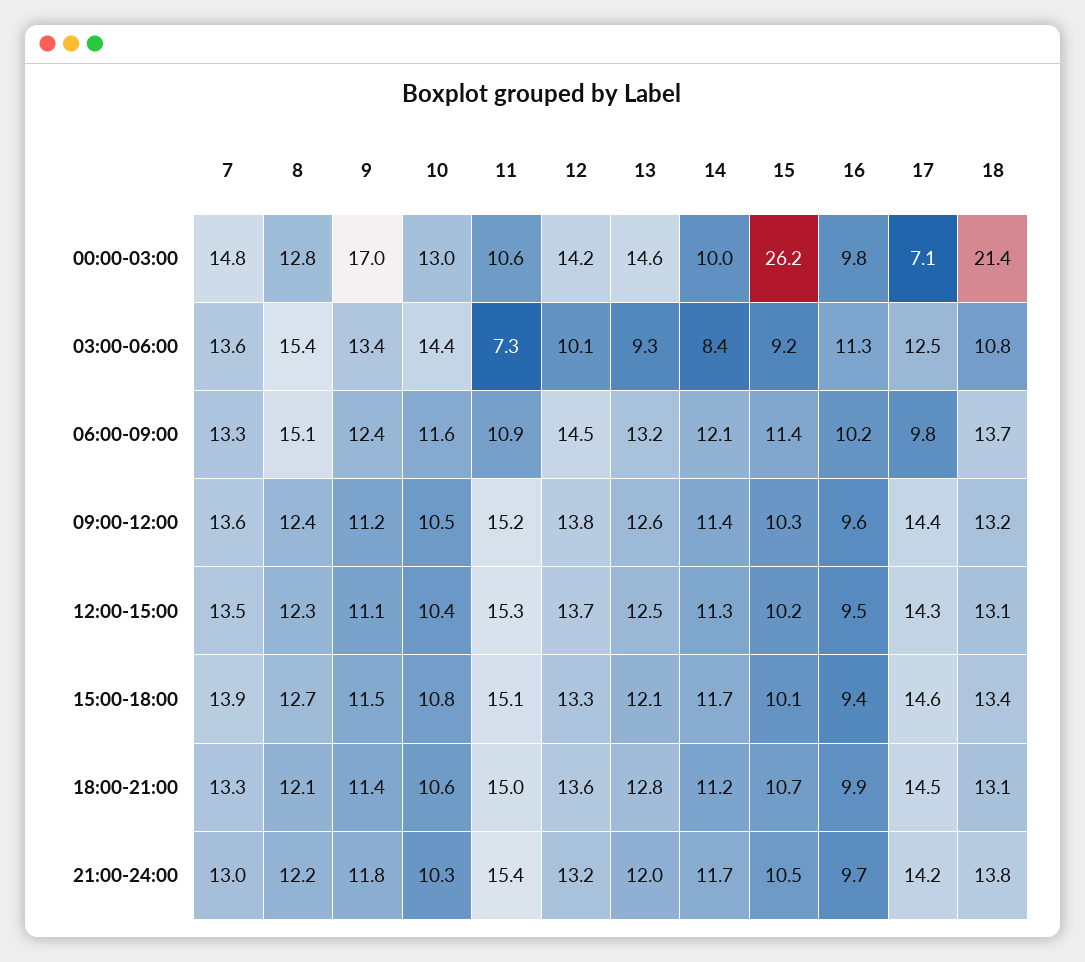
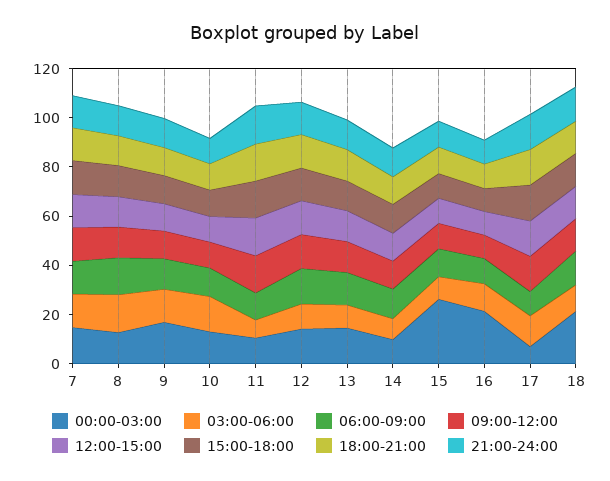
00:00-03:00, 16: 9.8 -> 20

